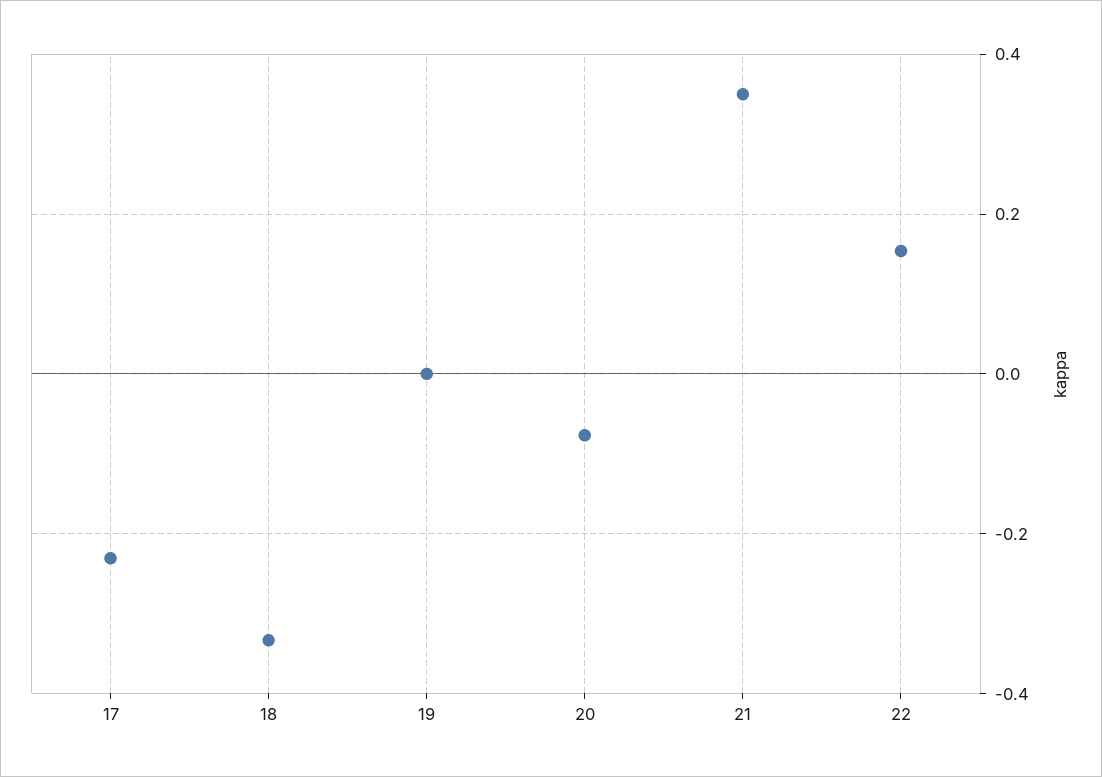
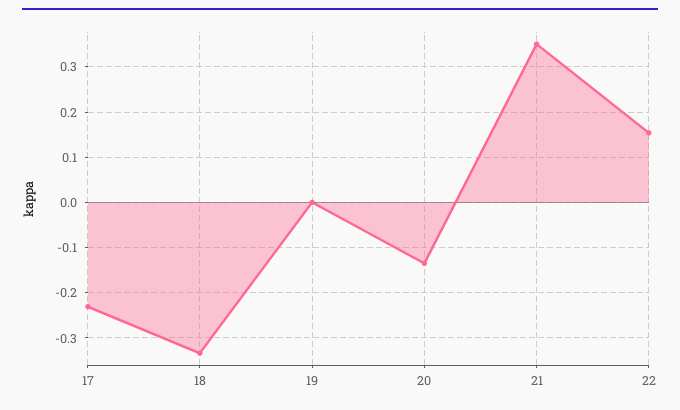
20: -0.08 -> -0.14

